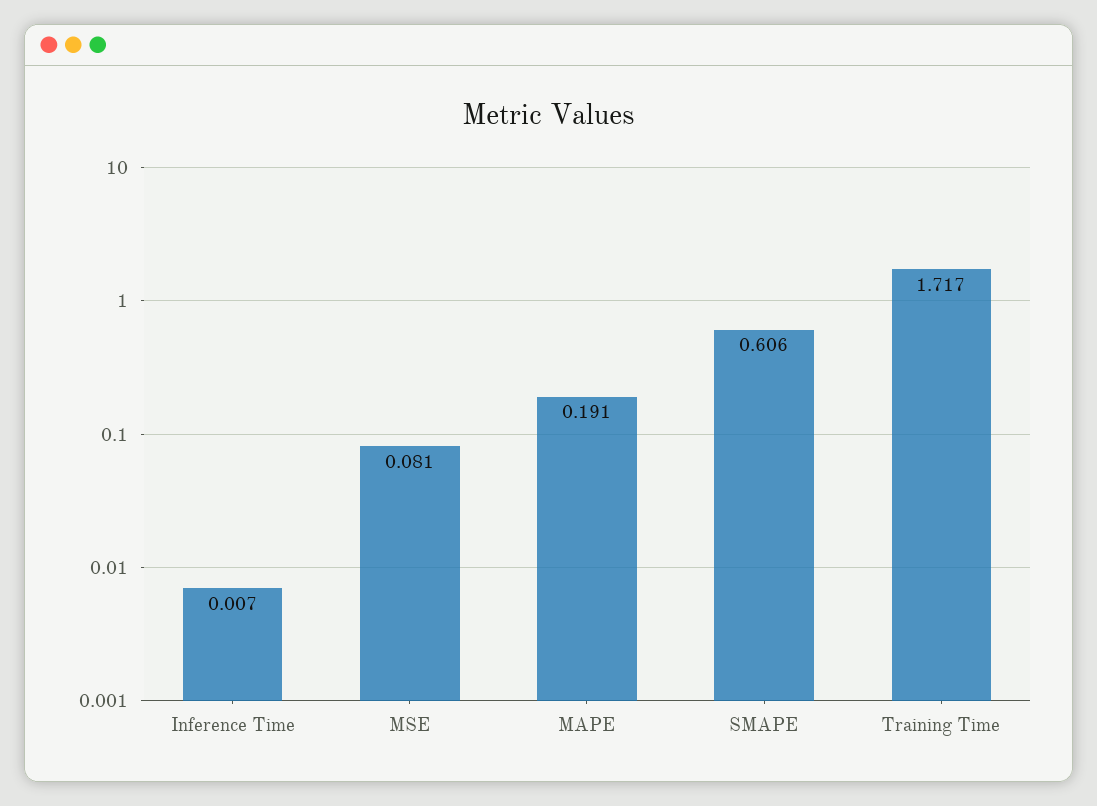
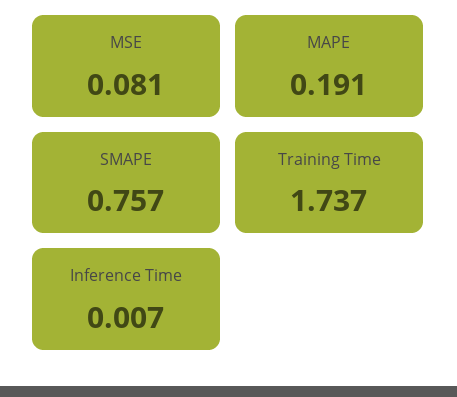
SMAPE: 0.606 -> 0.757
Training Time: 1.717 -> 1.737

